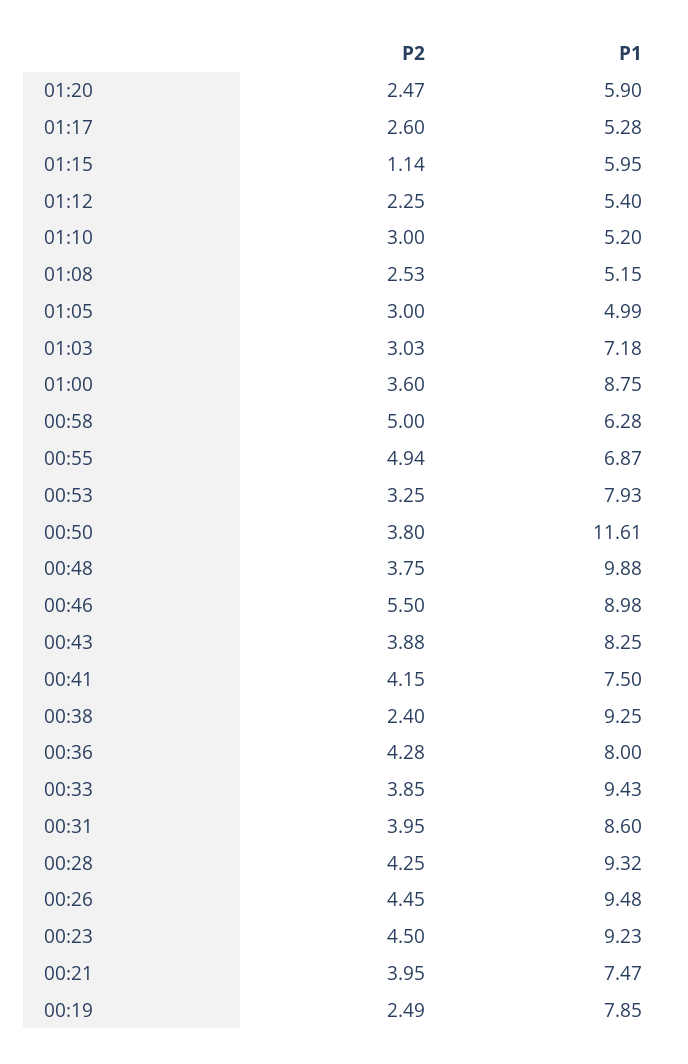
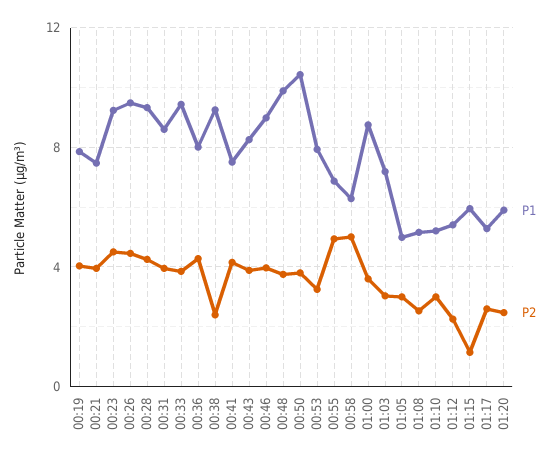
P1, 00:50: 11.61 -> 10.5
P2, 00:46: 5.5 -> 4
P2, 00:19: 2.49 -> 4

